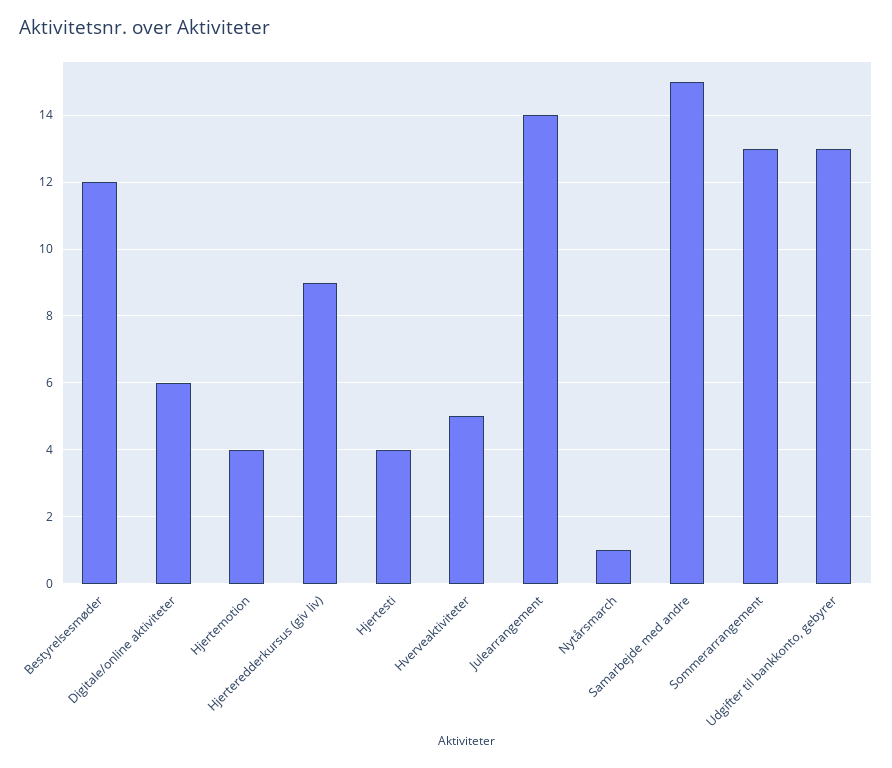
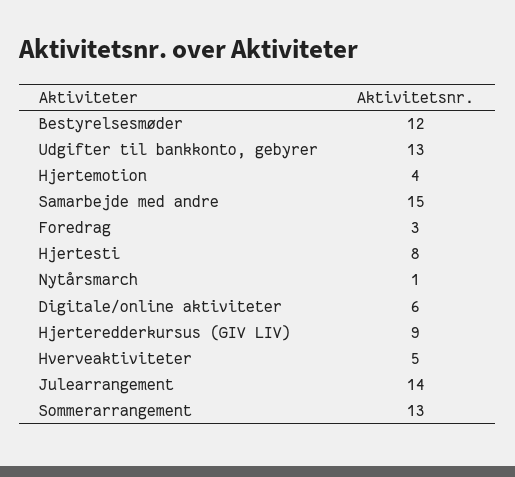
Hjertesti: 4 -> 8
Foredrag: none -> 3

